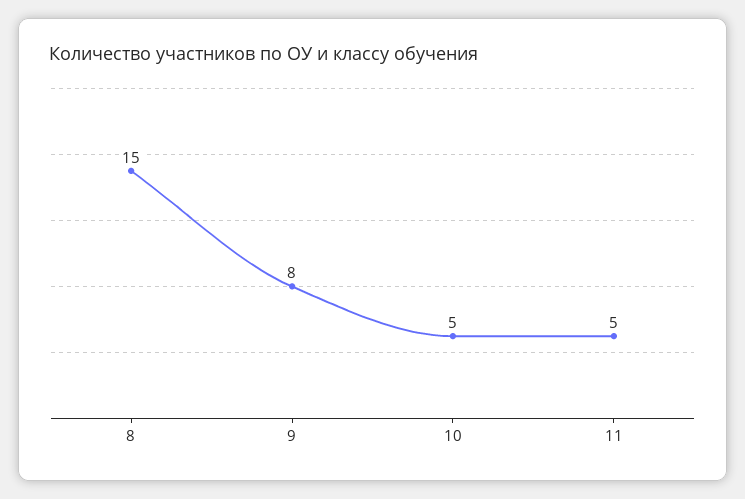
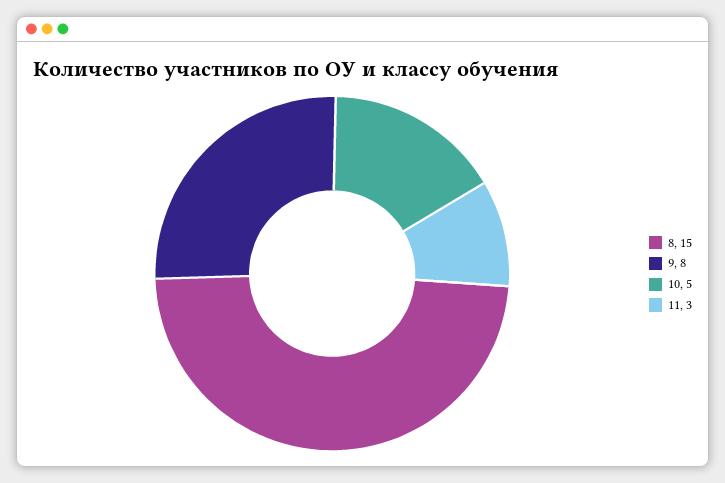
11: 5 -> 3

